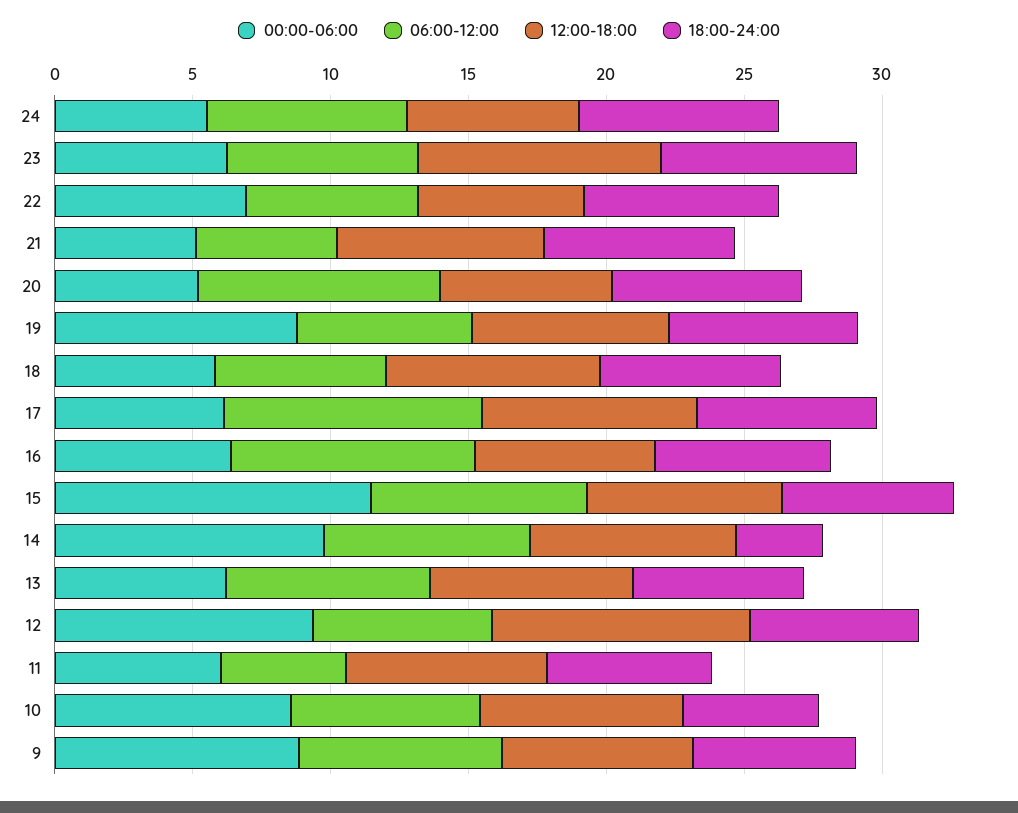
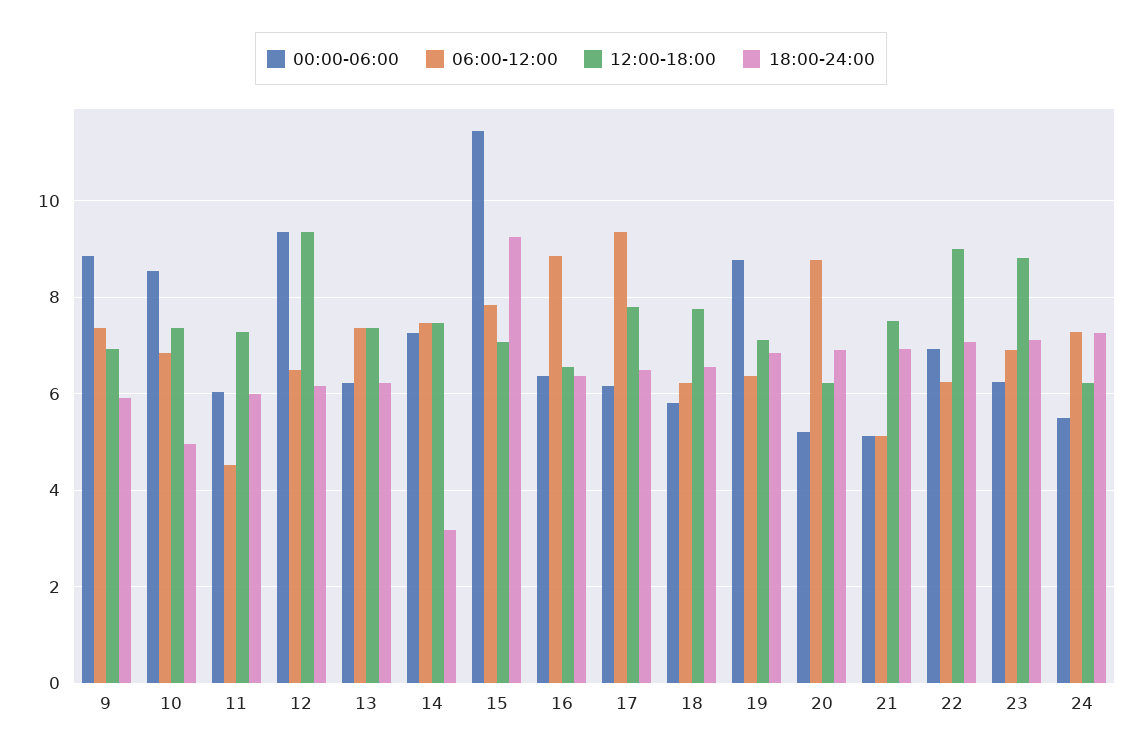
12:00-18:00, 22: 6 -> 9
18:00-24:00, 15: 6 -> 9.2
00:00-06:00, 14: 10 -> 7.2

